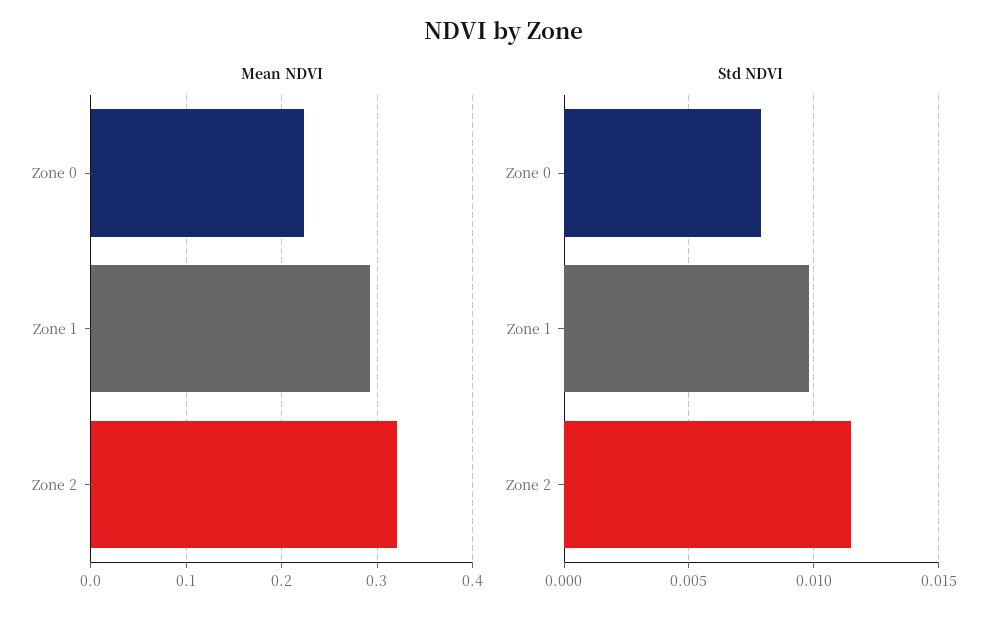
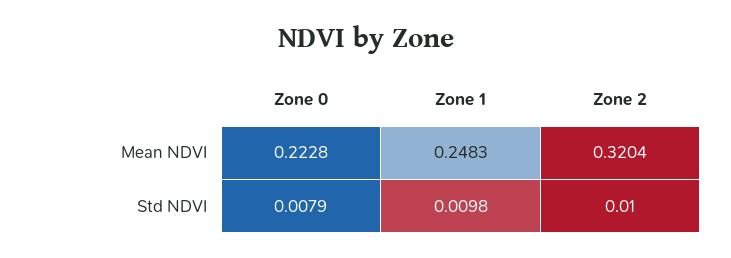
Mean NDVI, Zone 1: 0.29 -> 0.2483
Std NDVI, Zone 2: 0.0115 -> 0.01

